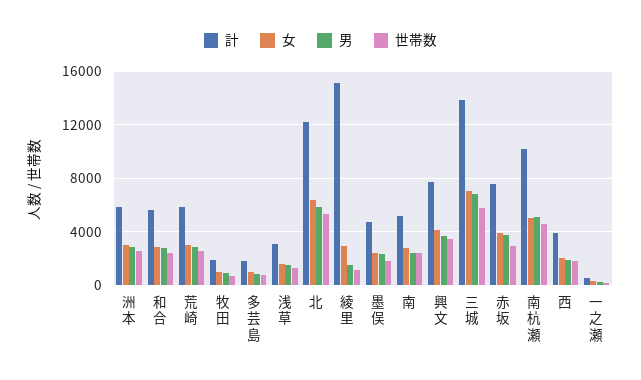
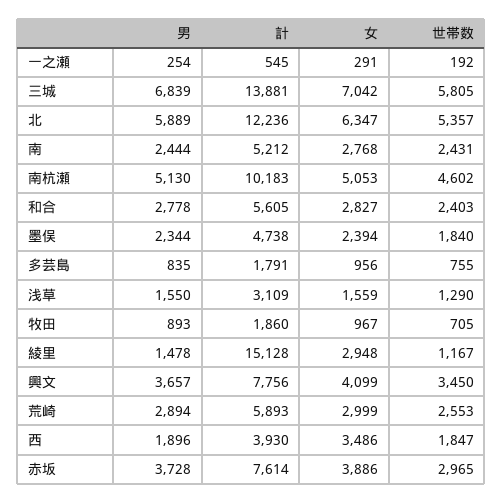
計, 洲本: 6000 -> none
女, 洲本: 3000 -> none
男, 洲本: 3000 -> none
世帯数, 洲本: 2500 -> none
女, 西: 2000 -> 3486

